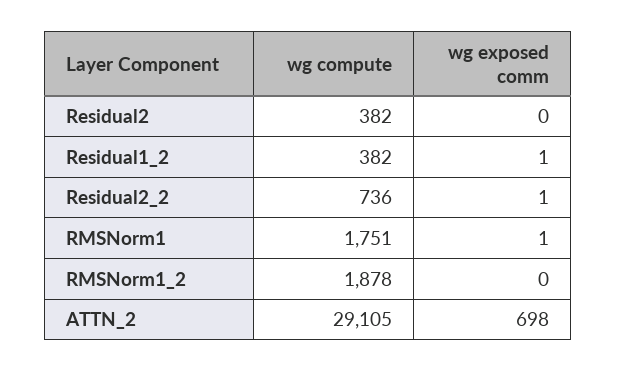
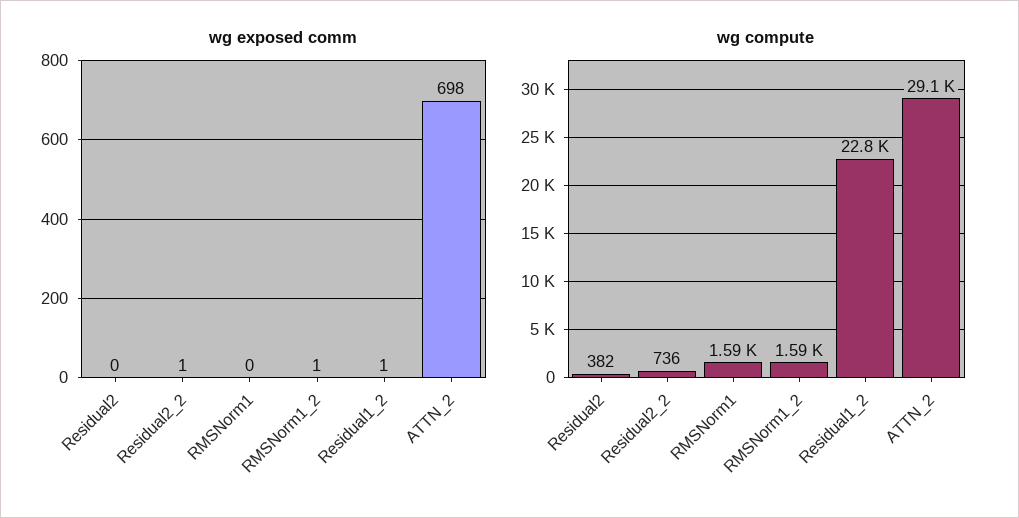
wg compute, Residual1_2: 382 -> 22800
wg compute, RMSNorm1: 1751 -> 1590
wg exposed comm, RMSNorm1: 1 -> 0
wg compute, RMSNorm1_2: 1878 -> 1590
wg exposed comm, RMSNorm1_2: 0 -> 1

